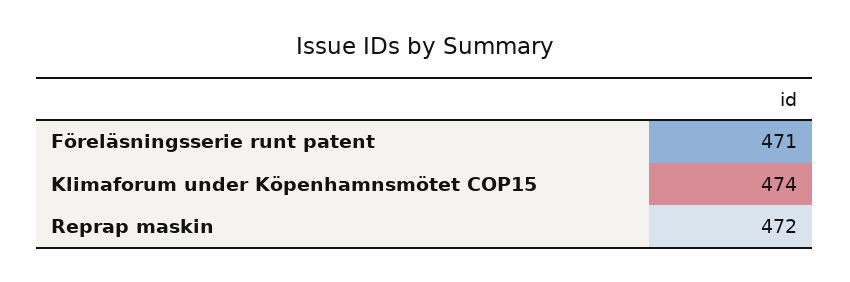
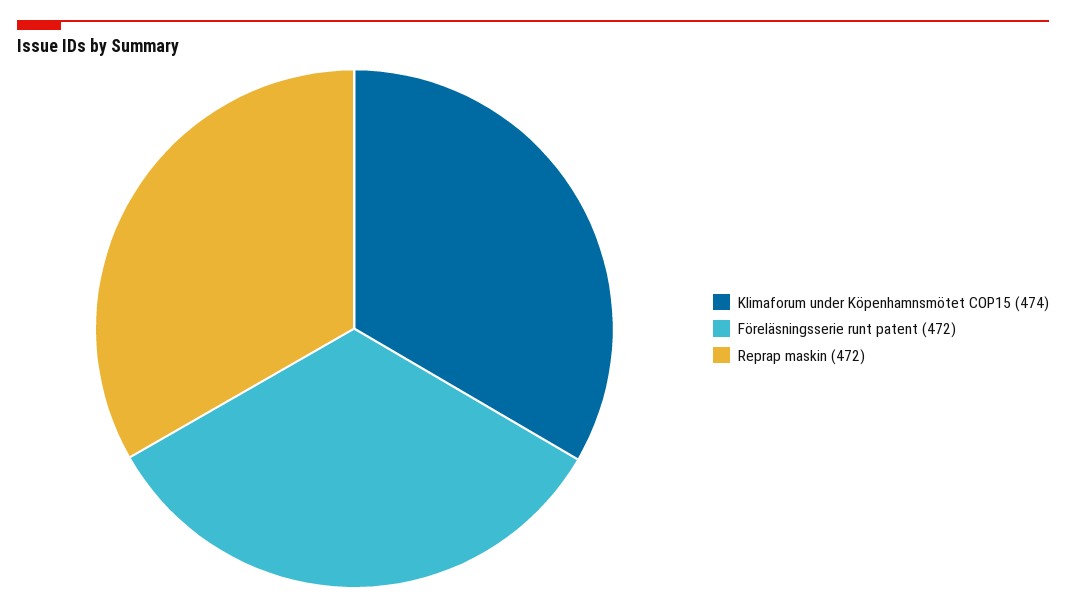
Föreläsningsserie runt patent: 471 -> 472

